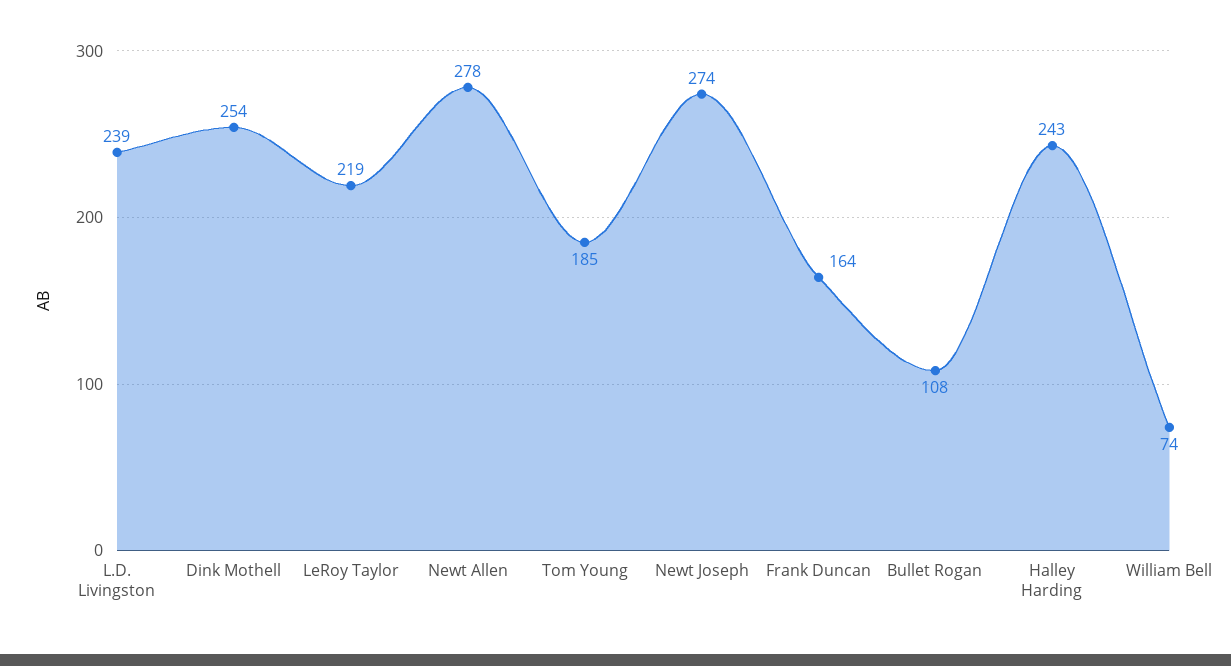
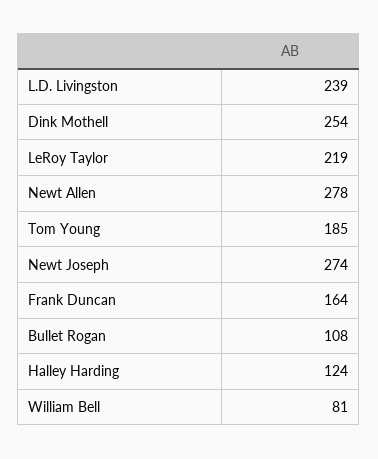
Halley Harding: 243 -> 124
William Bell: 74 -> 81

